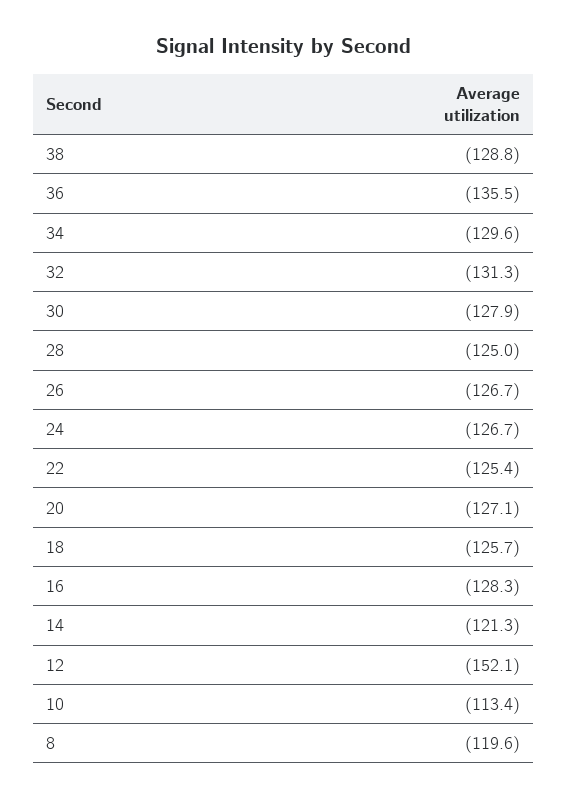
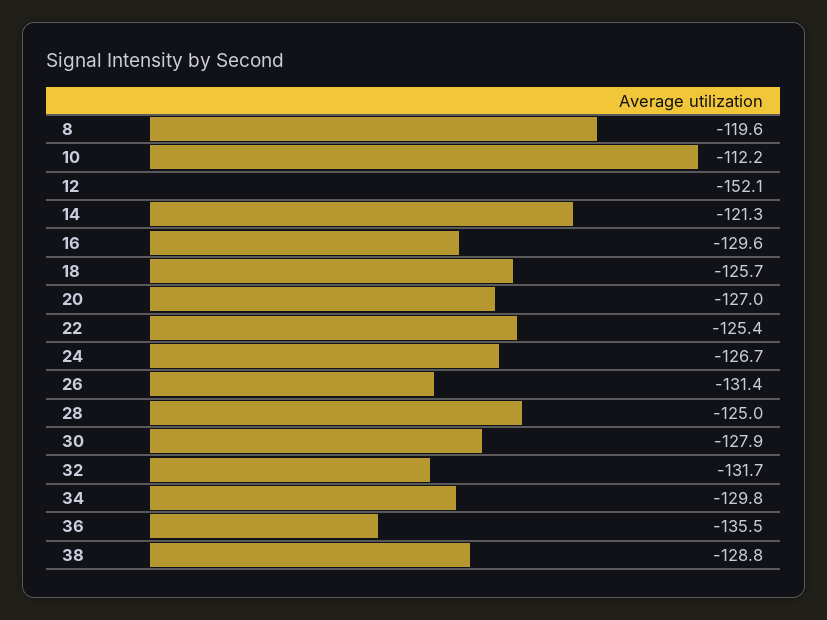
34: -129.6 -> -129.8
32: -131.3 -> -131.7
26: -126.7 -> -131.4
20: -127.1 -> -127
16: -128.3 -> -129.6
10: -113.4 -> -112.2

